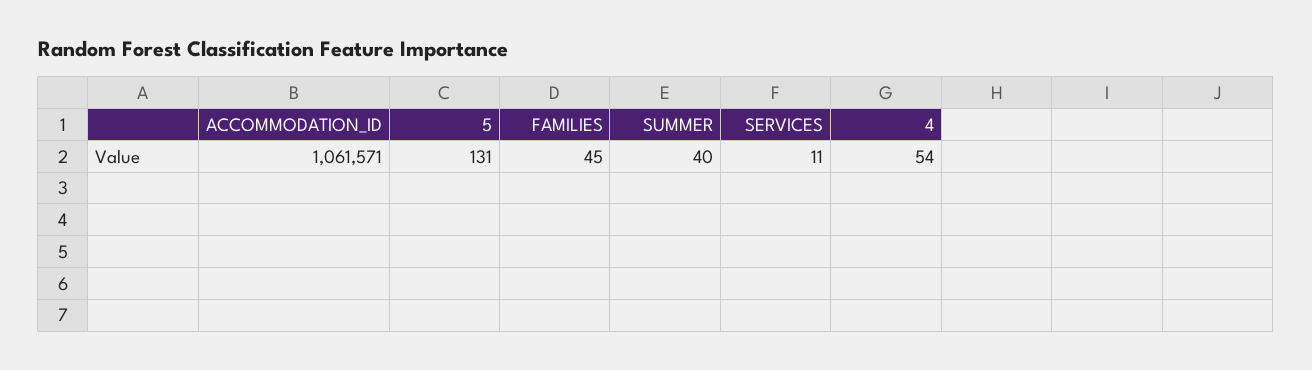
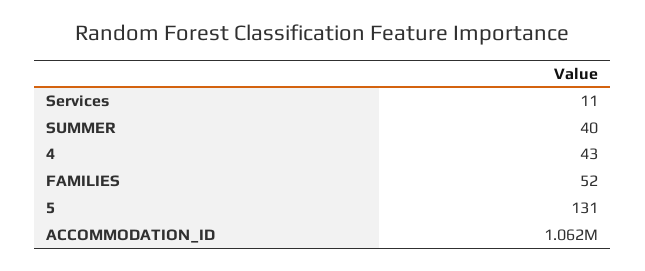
FAMILIES: 45 -> 52
4: 54 -> 43

